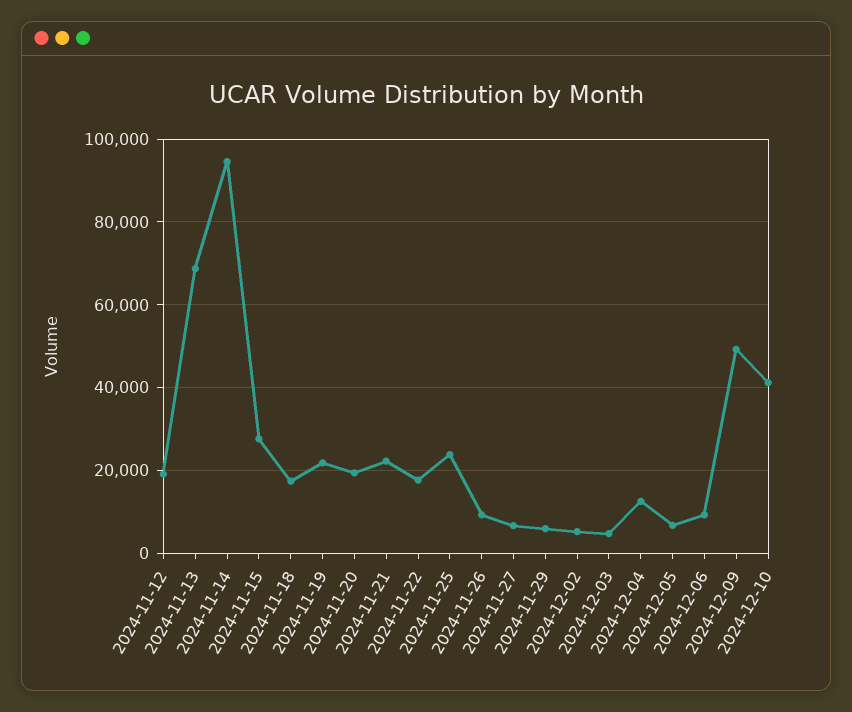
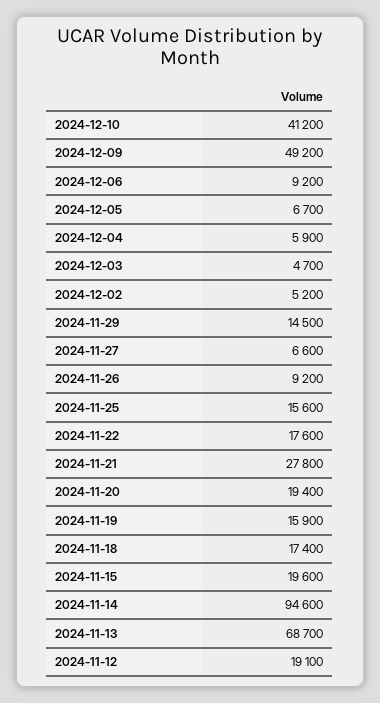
2024-11-15: 28000 -> 19600
2024-11-19: 22000 -> 15900
2024-11-21: 22000 -> 27800
2024-11-25: 24000 -> 15600
2024-11-29: 6000 -> 14500
2024-12-04: 12000 -> 5900

